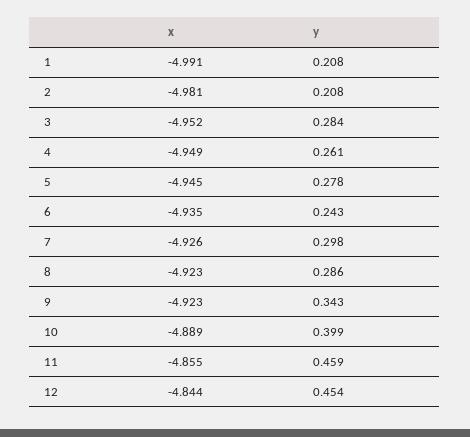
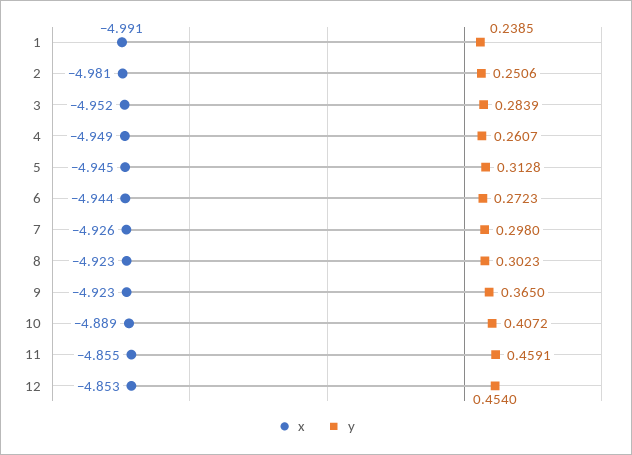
y, 1: 0.208 -> 0.2385
y, 2: 0.208 -> 0.2506
y, 5: 0.278 -> 0.3128
x, 6: -4.935 -> -4.944
y, 6: 0.243 -> 0.2723
y, 8: 0.286 -> 0.3023
y, 9: 0.343 -> 0.365
y, 10: 0.399 -> 0.4072
x, 12: -4.844 -> -4.853

